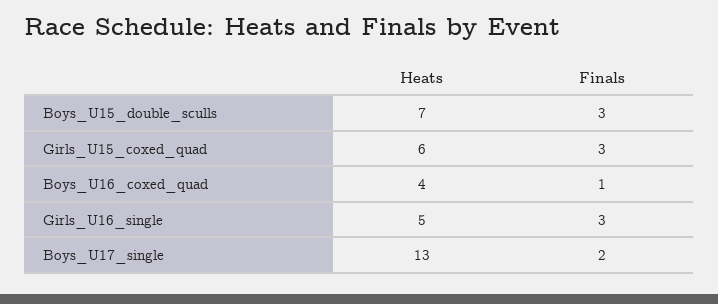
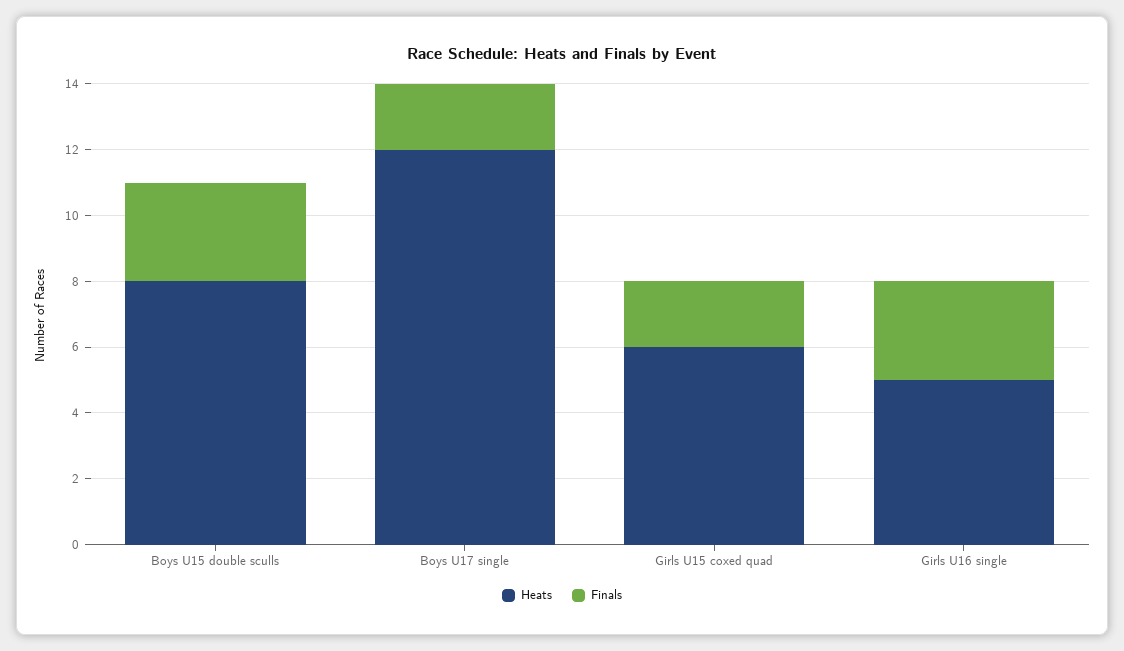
Heats, Boys_U15_double_sculls: 7 -> 8
Finals, Girls_U15_coxed_quad: 3 -> 2
Heats, Boys_U16_coxed_quad: 4 -> none
Finals, Boys_U16_coxed_quad: 1 -> none
Heats, Boys_U17_single: 13 -> 12

